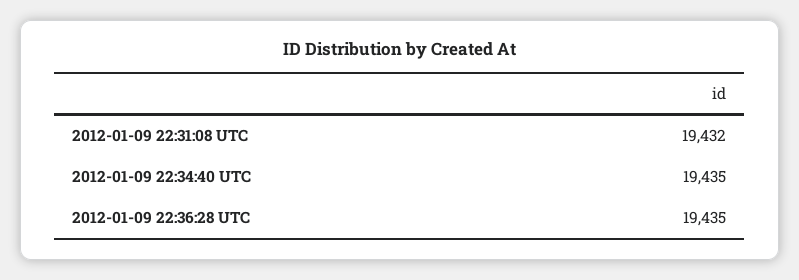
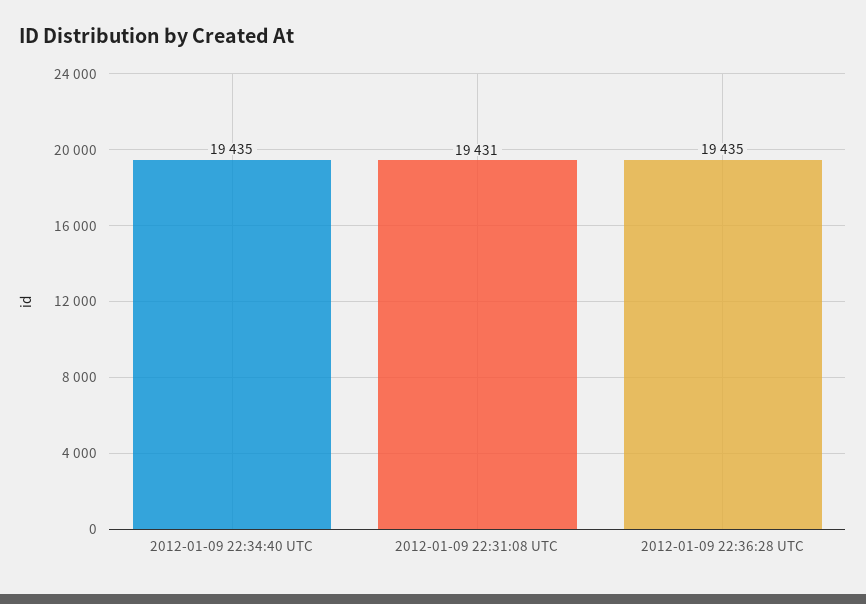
2012-01-09 22:31:08 UTC: 19432 -> 19431

